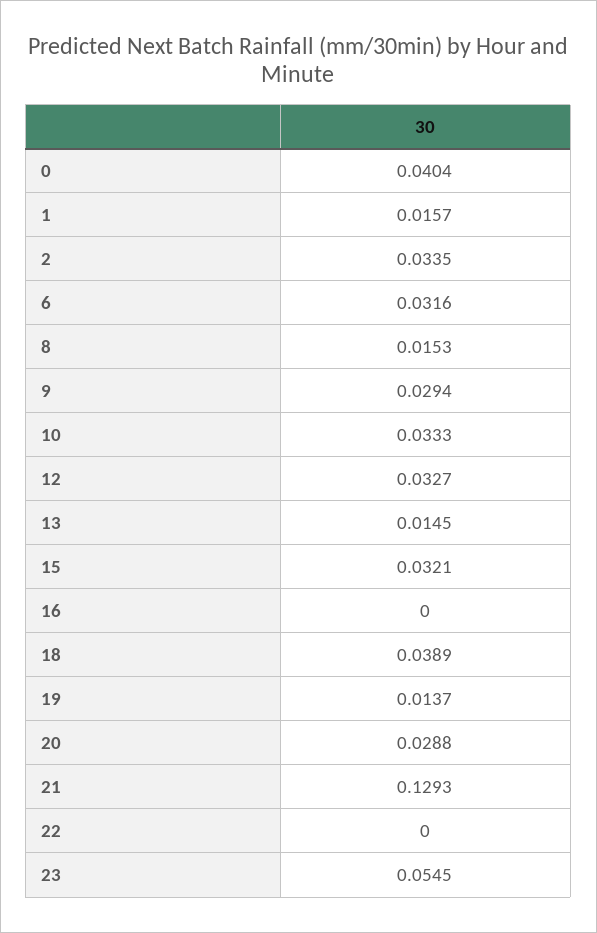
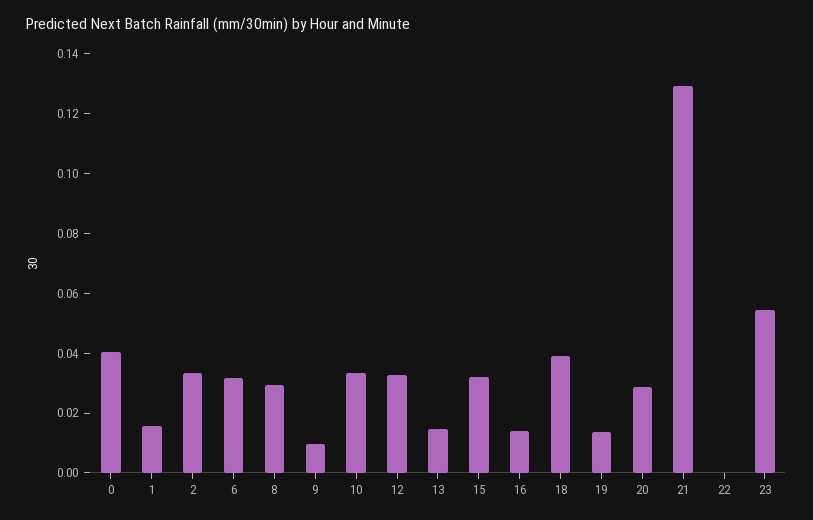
8: 0.0153 -> 0.03
9: 0.0294 -> 0.01
16: 0 -> 0.015

